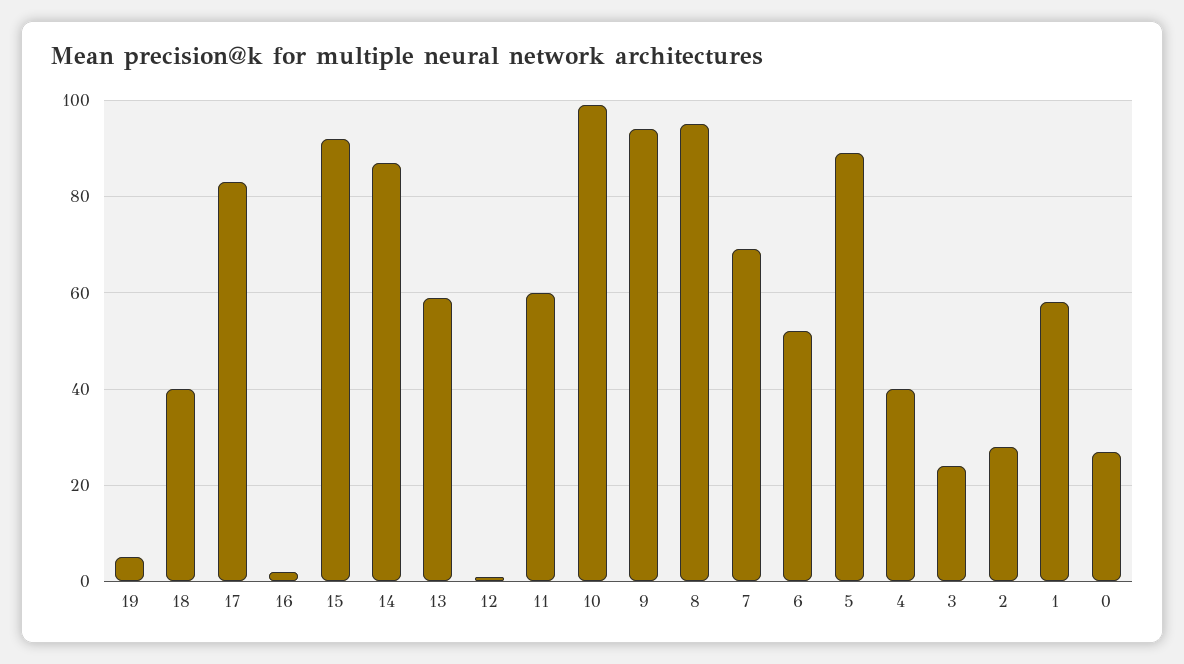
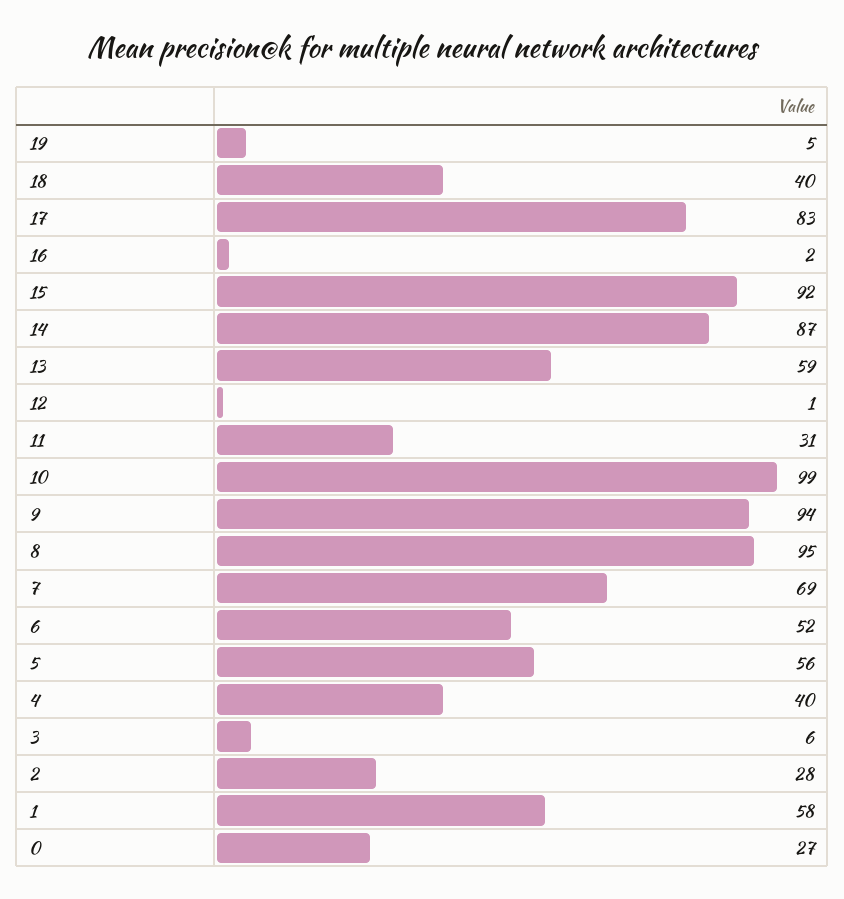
11: 60 -> 31
5: 90 -> 56
3: 25 -> 6

